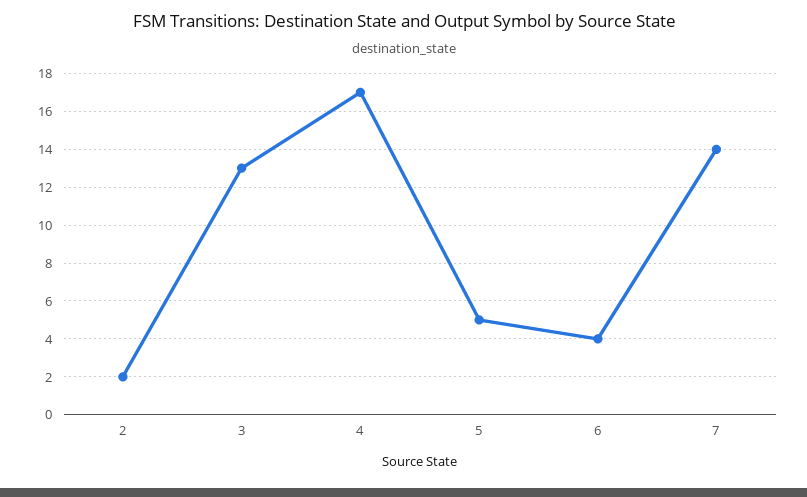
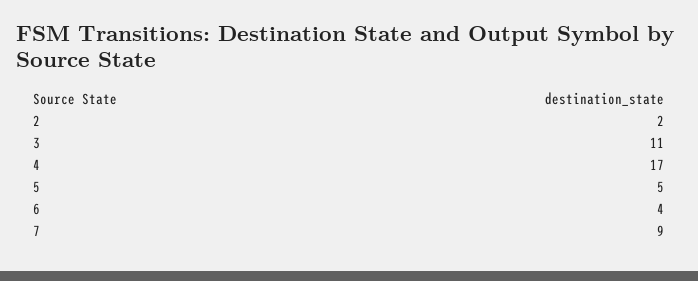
3: 13 -> 11
7: 14 -> 9

